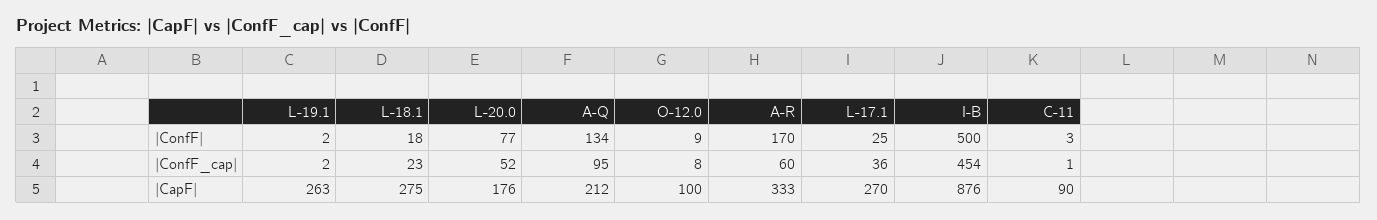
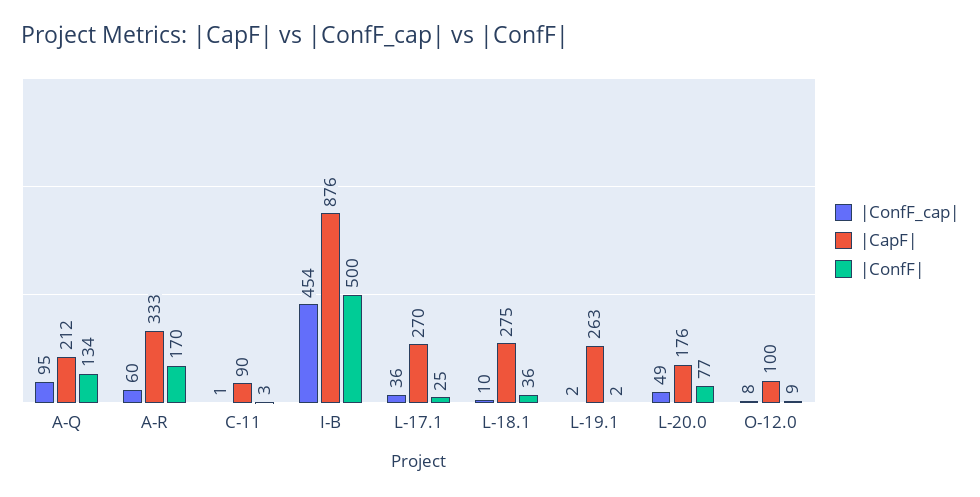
|ConfF|, L-18.1: 18 -> 36
|ConfF_cap|, L-18.1: 23 -> 10
|ConfF_cap|, L-20.0: 52 -> 49

